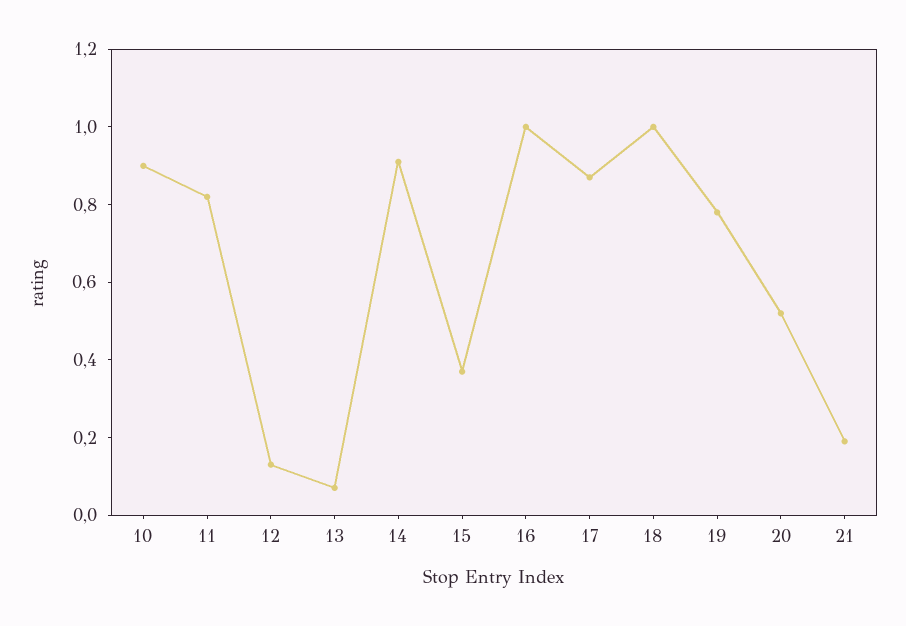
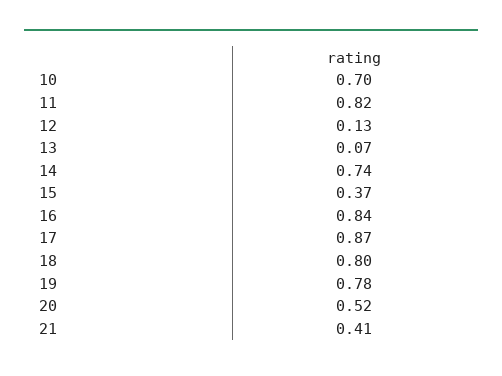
10: 0.9 -> 0.7
14: 0.9 -> 0.74
16: 1 -> 0.84
18: 1 -> 0.8
21: 0.2 -> 0.41

